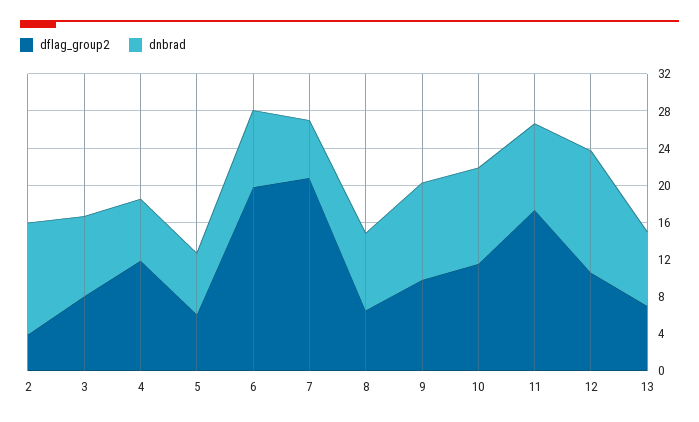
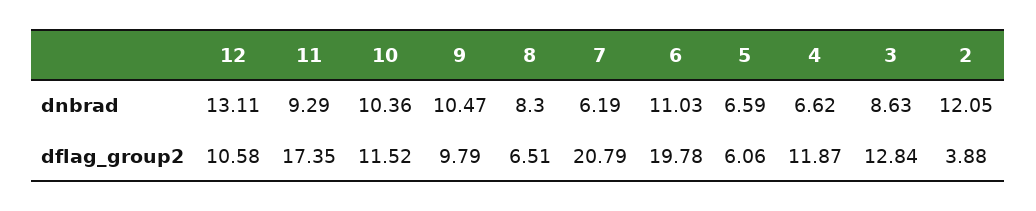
dflag_group2, 3: 8 -> 12.84
dnbrad, 6: 8 -> 11.03
dflag_group2, 13: 7 -> none
dnbrad, 13: 8 -> none

